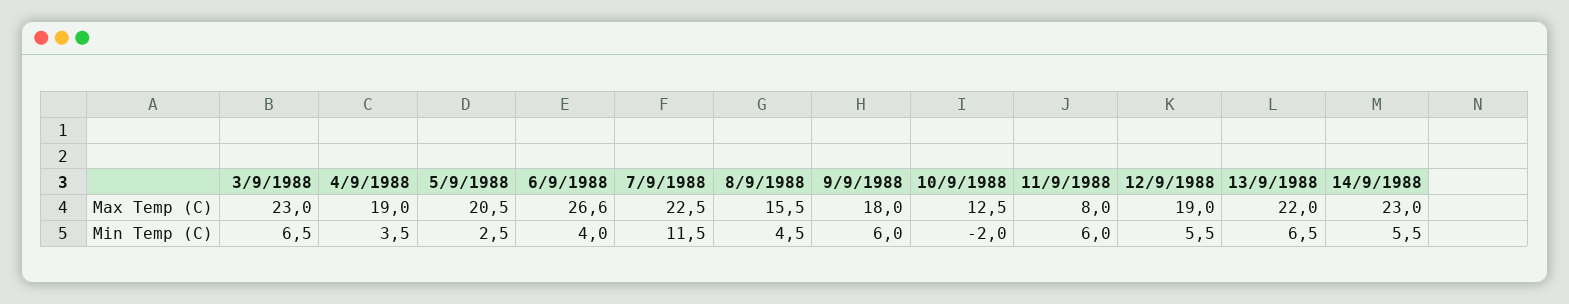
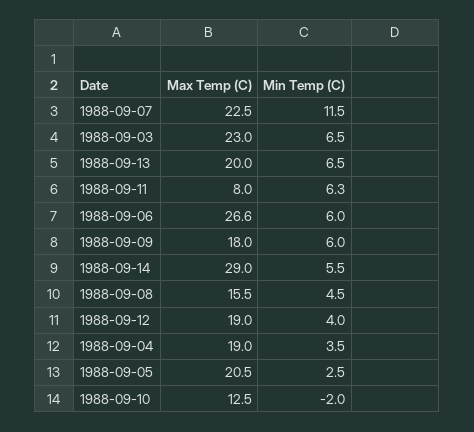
13/9/1988, Max Temp (C): 22 -> 20
14/9/1988, Max Temp (C): 23 -> 29
6/9/1988, Min Temp (C): 4 -> 6
11/9/1988, Min Temp (C): 6 -> 6.3
12/9/1988, Min Temp (C): 5.5 -> 4

